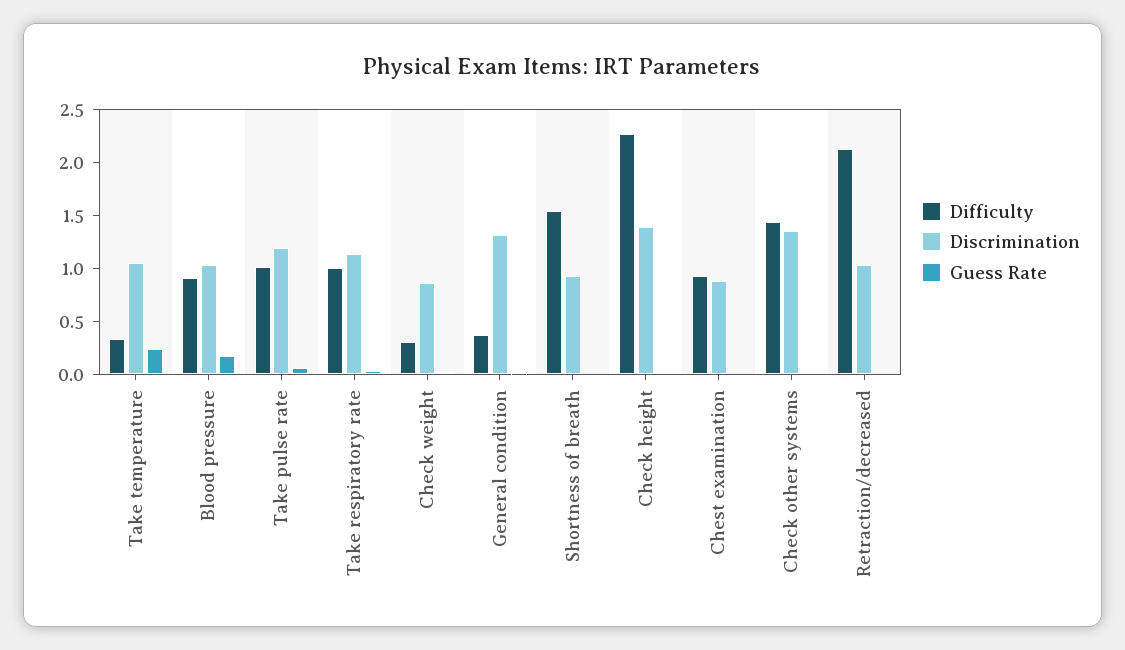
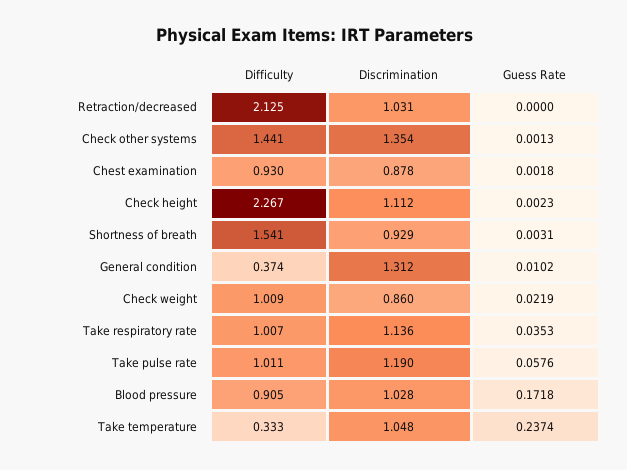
Difficulty, Check weight: 0.3 -> 1.009
Discrimination, Check height: 1.4 -> 1.112

